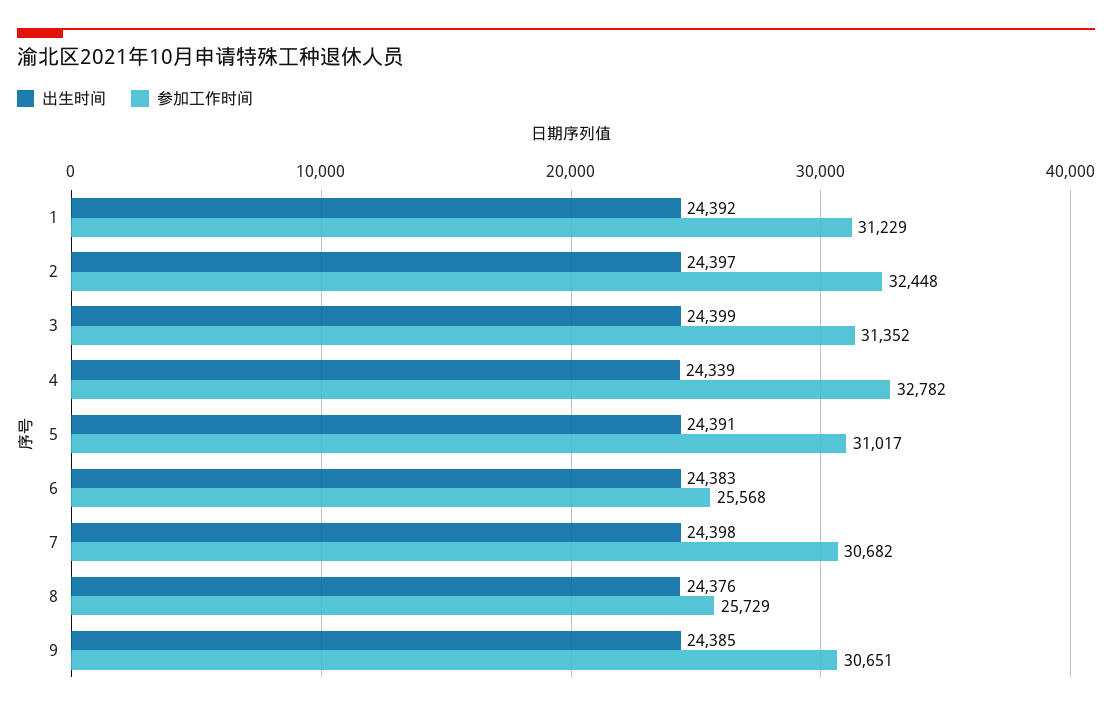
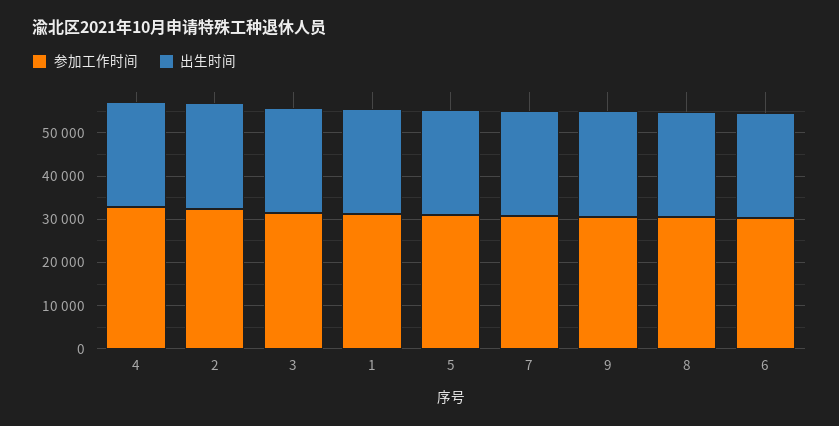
参加工作时间, 6: 25568 -> 30000
参加工作时间, 8: 25729 -> 30000

